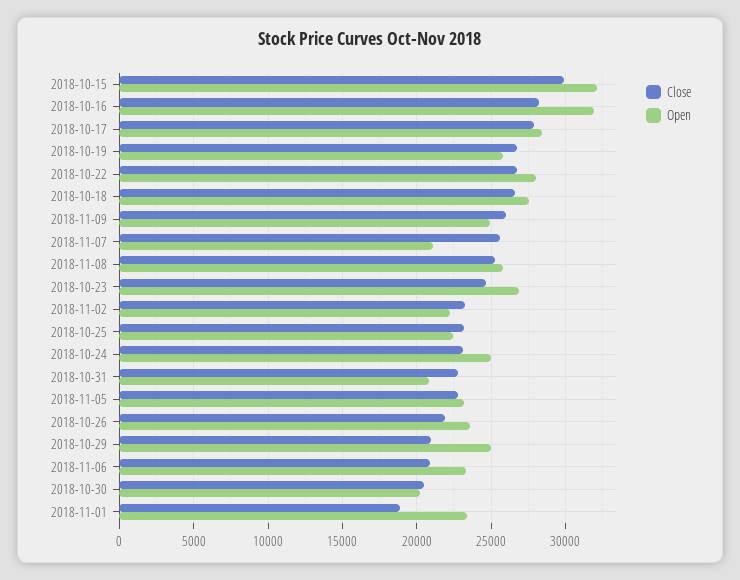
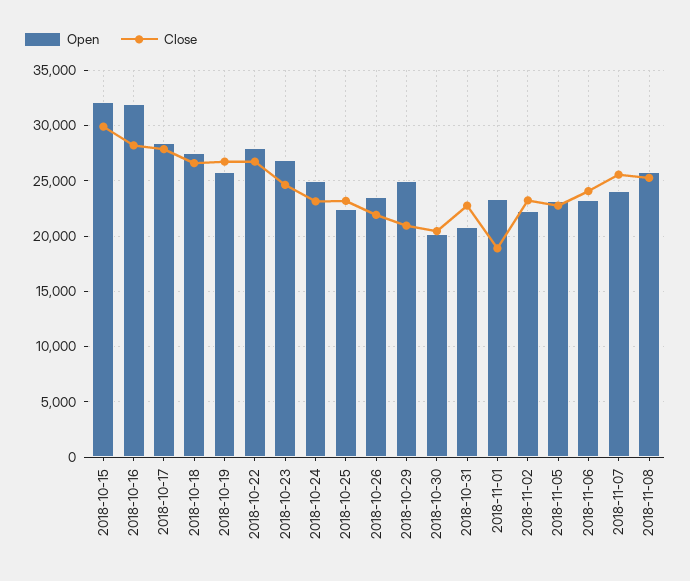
Close, 2018-11-09: 26000 -> none
Open, 2018-11-09: 25000 -> none
Open, 2018-11-07: 21000 -> 24000
Close, 2018-11-06: 21000 -> 24000

